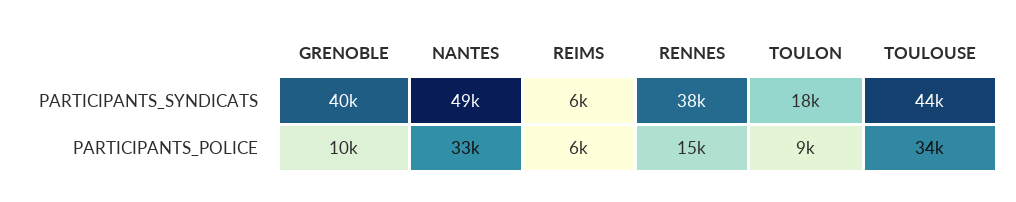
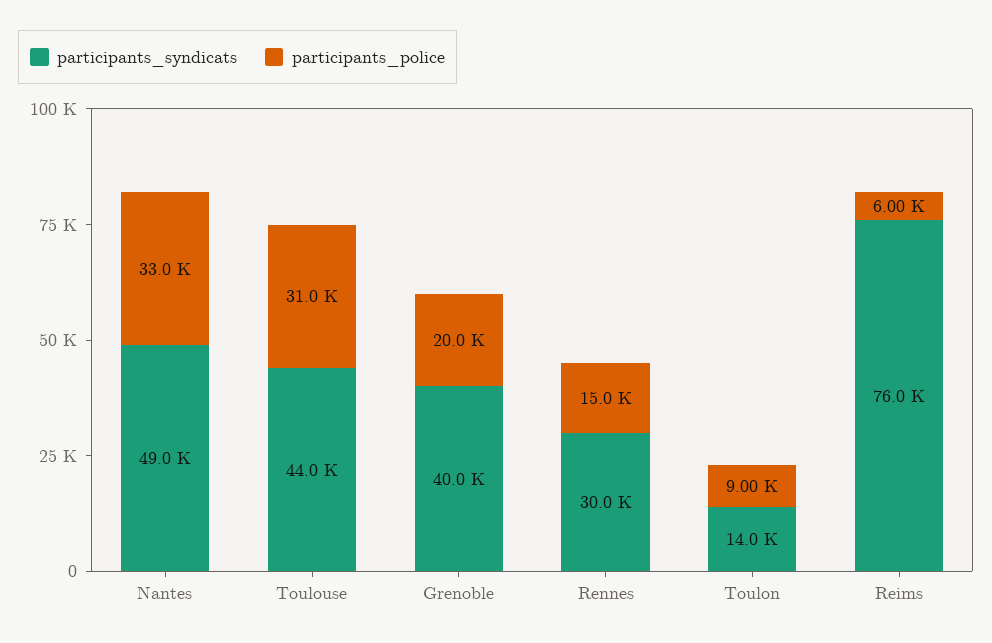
PARTICIPANTS_SYNDICATS, REIMS: 6000 -> 76000
PARTICIPANTS_SYNDICATS, RENNES: 38000 -> 30000
PARTICIPANTS_SYNDICATS, TOULON: 18000 -> 14000
PARTICIPANTS_POLICE, GRENOBLE: 10000 -> 20000
PARTICIPANTS_POLICE, TOULOUSE: 34000 -> 31000

